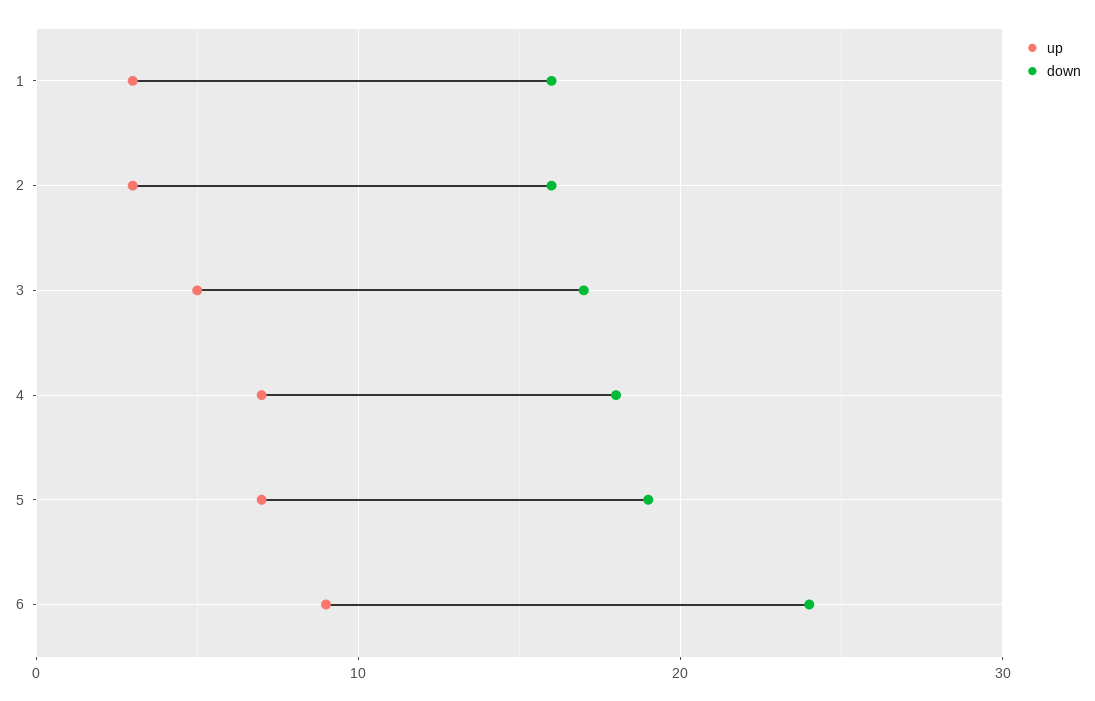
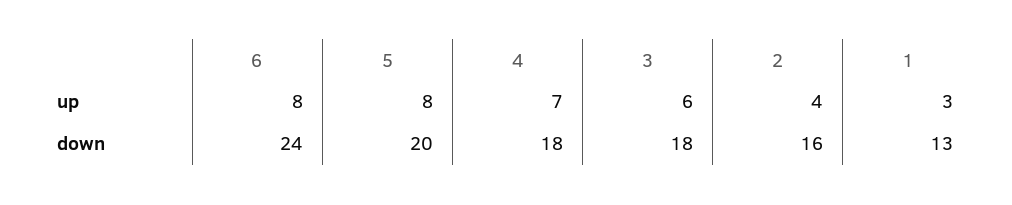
down, 1: 16 -> 13
up, 2: 3 -> 4
up, 3: 5 -> 6
down, 3: 17 -> 18
up, 5: 7 -> 8
down, 5: 19 -> 20
up, 6: 9 -> 8

